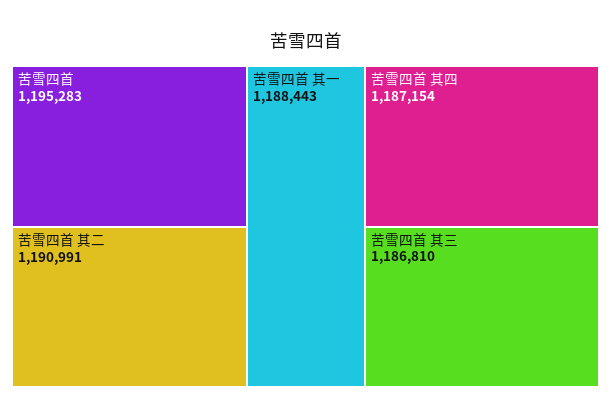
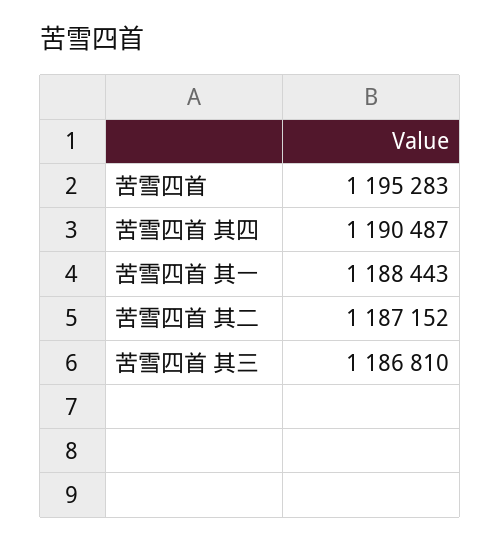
苦雪四首 其二: 1190991 -> 1187152
苦雪四首 其四: 1187154 -> 1190487

